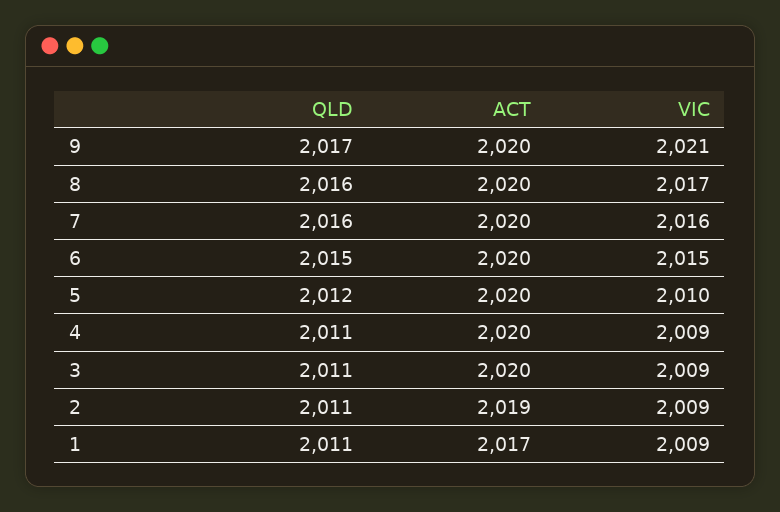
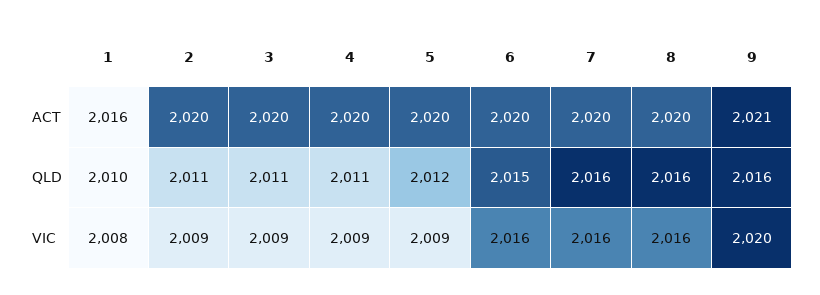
QLD, 9: 2017 -> 2016
ACT, 9: 2020 -> 2021
VIC, 9: 2021 -> 2020
VIC, 8: 2017 -> 2016
VIC, 6: 2015 -> 2016
VIC, 5: 2010 -> 2009
ACT, 2: 2019 -> 2020
QLD, 1: 2011 -> 2010
ACT, 1: 2017 -> 2016
VIC, 1: 2009 -> 2008

